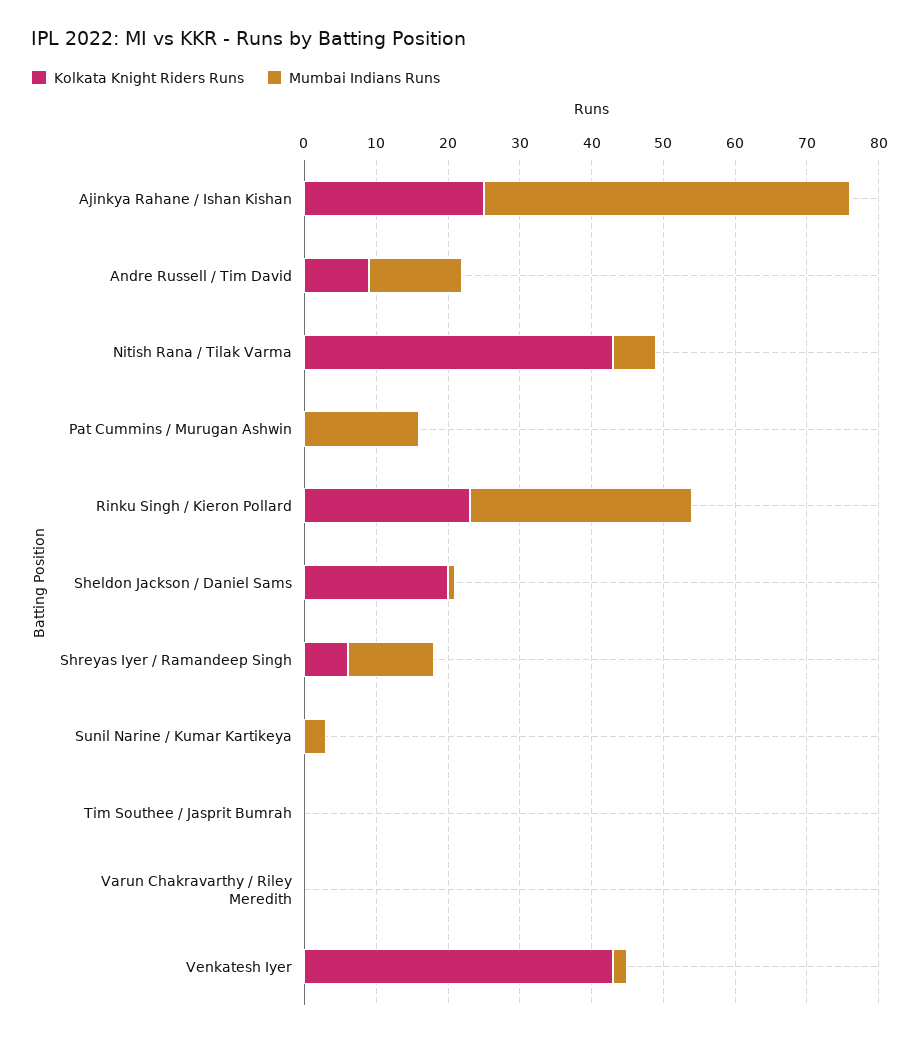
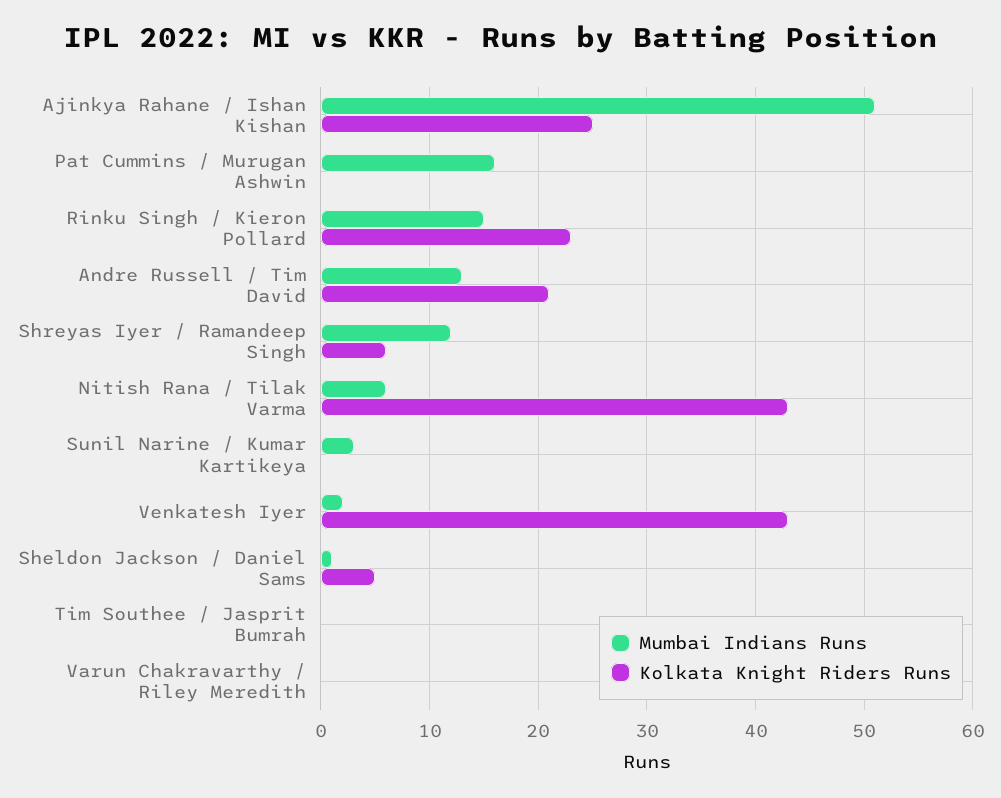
Kolkata Knight Riders Runs, Andre Russell / Tim David: 10 -> 21
Mumbai Indians Runs, Rinku Singh / Kieron Pollard: 30 -> 15
Kolkata Knight Riders Runs, Sheldon Jackson / Daniel Sams: 20 -> 5

